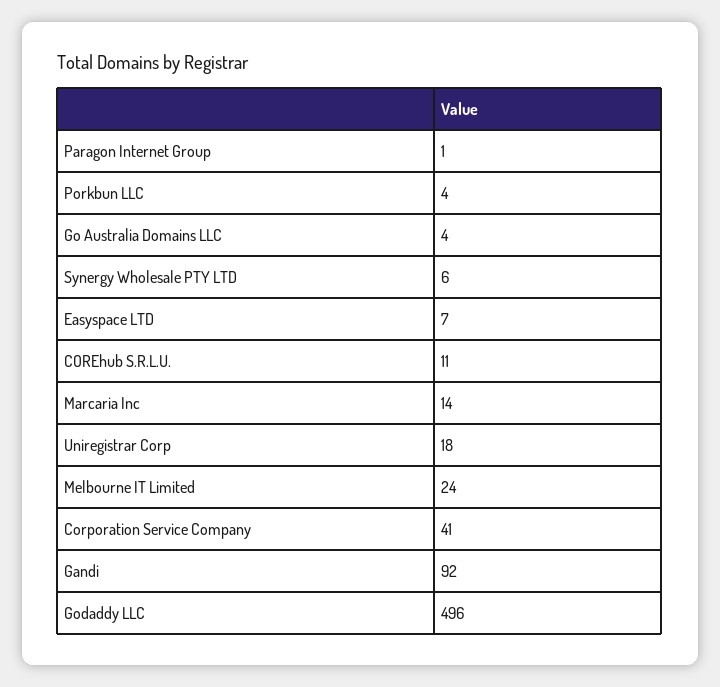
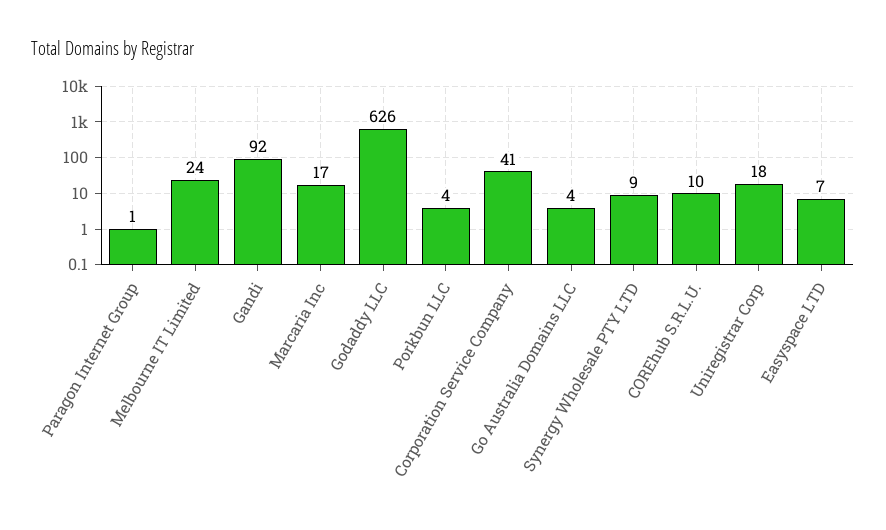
Synergy Wholesale PTY LTD: 6 -> 9
COREhub S.R.L.U.: 11 -> 10
Marcaria Inc: 14 -> 17
Godaddy LLC: 496 -> 626

